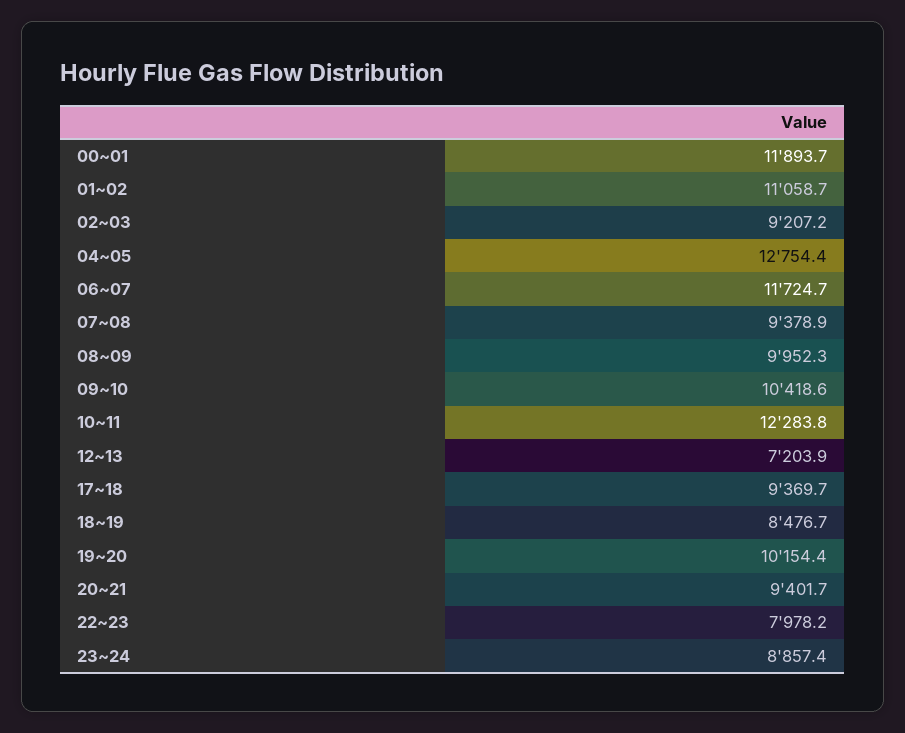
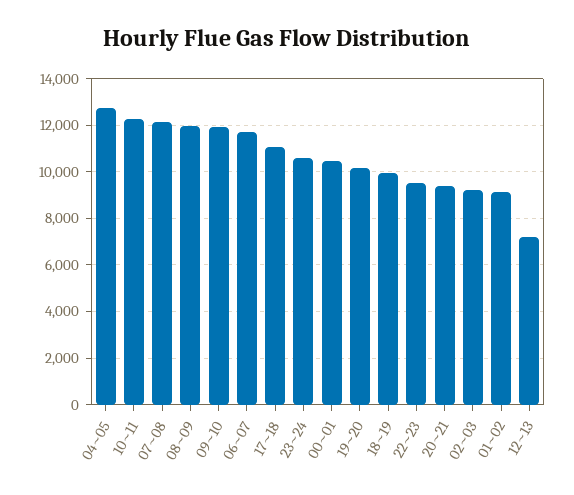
00~01: 11893.7 -> 10500
01~02: 11058.7 -> 9000
07~08: 9378.9 -> 12000
08~09: 9952.3 -> 12000
09~10: 10418.6 -> 12000
17~18: 9369.7 -> 11000
18~19: 8476.7 -> 10000
22~23: 7978.2 -> 9500
23~24: 8857.4 -> 10500

